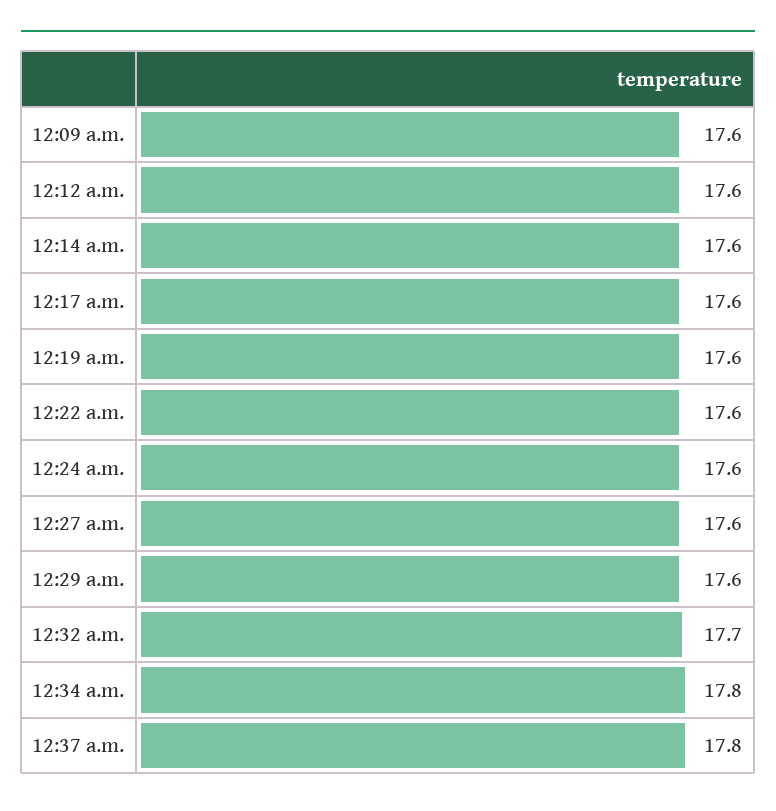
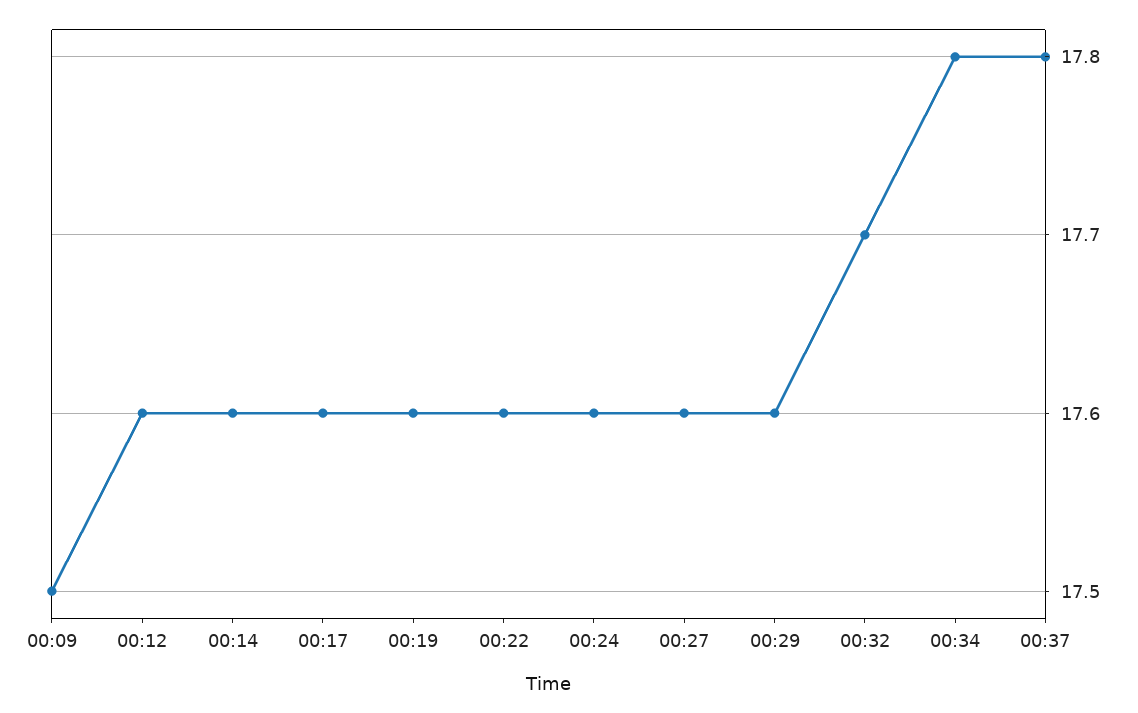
12:09 a.m.: 17.6 -> 17.5

